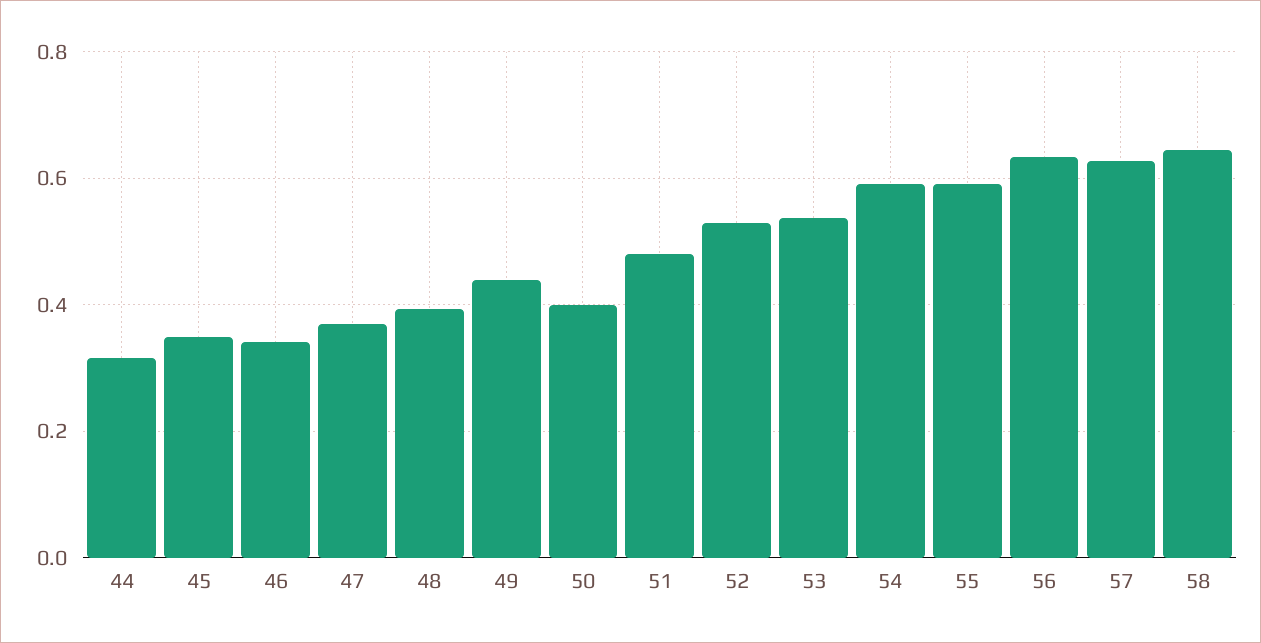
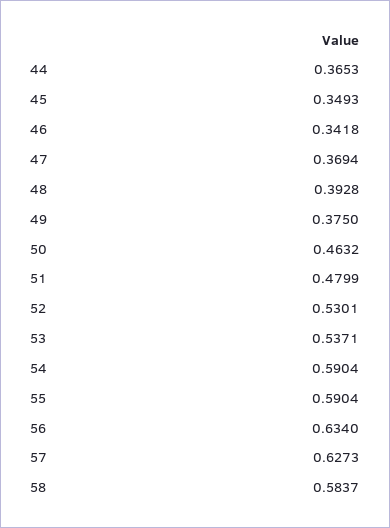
44: 0.32 -> 0.3653
49: 0.44 -> 0.375
50: 0.4 -> 0.4632
58: 0.64 -> 0.5837

